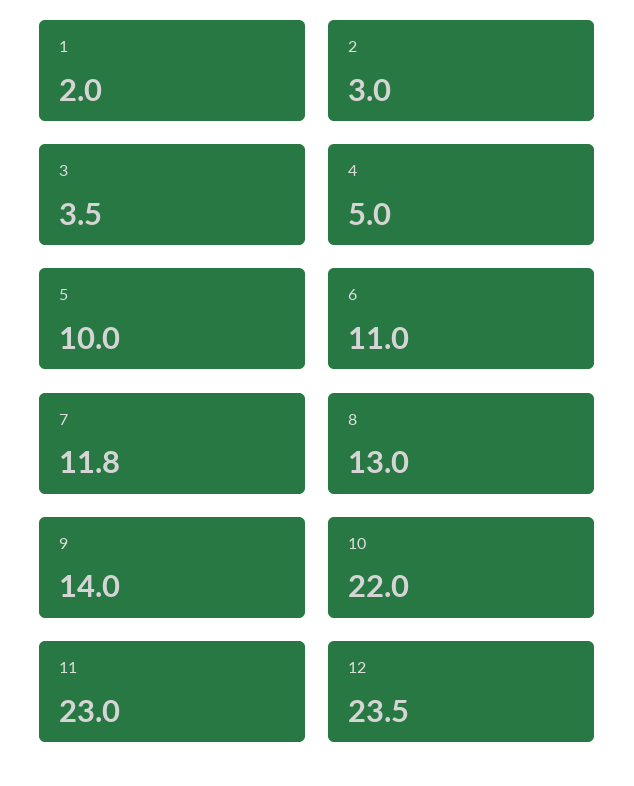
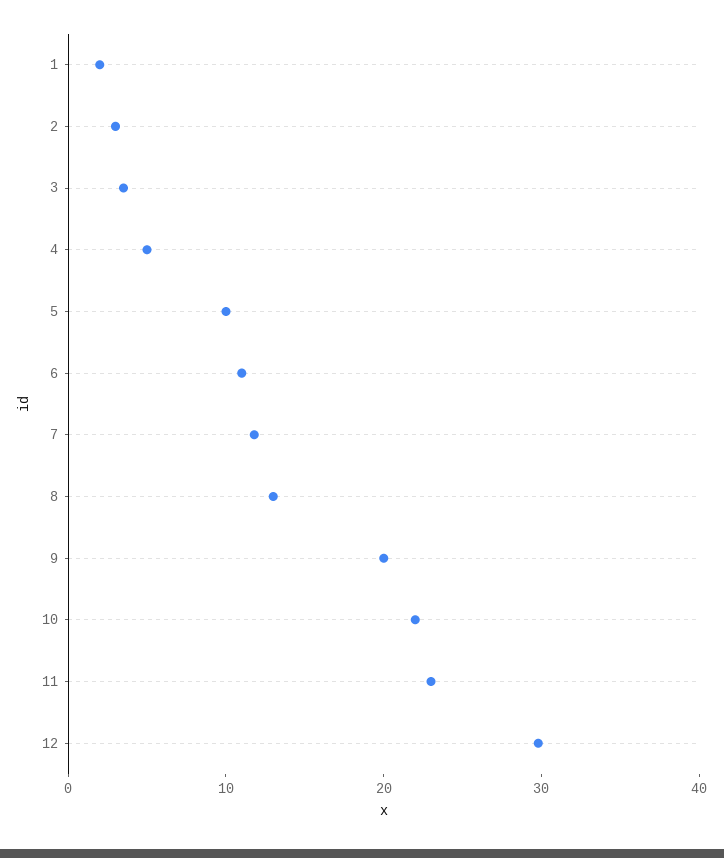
9: 14 -> 20
12: 23.5 -> 30

